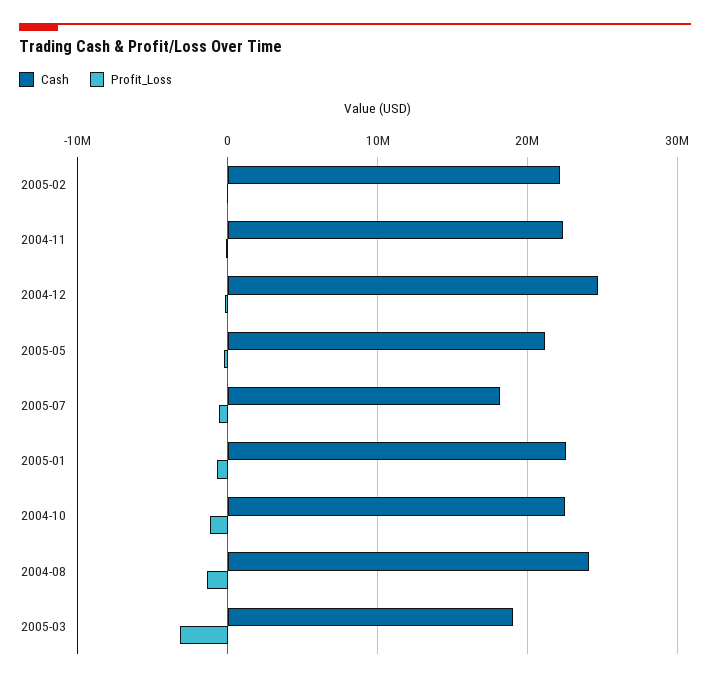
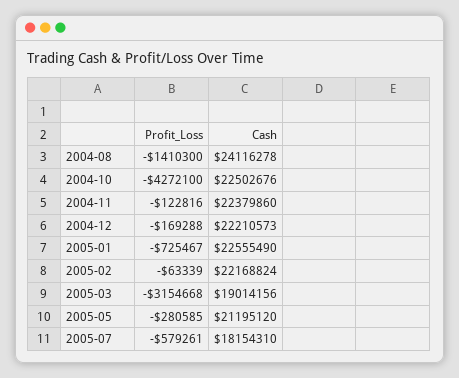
Cash, 2004-12: 25000000 -> 22210573
Profit_Loss, 2004-10: -1000000 -> -4272100

